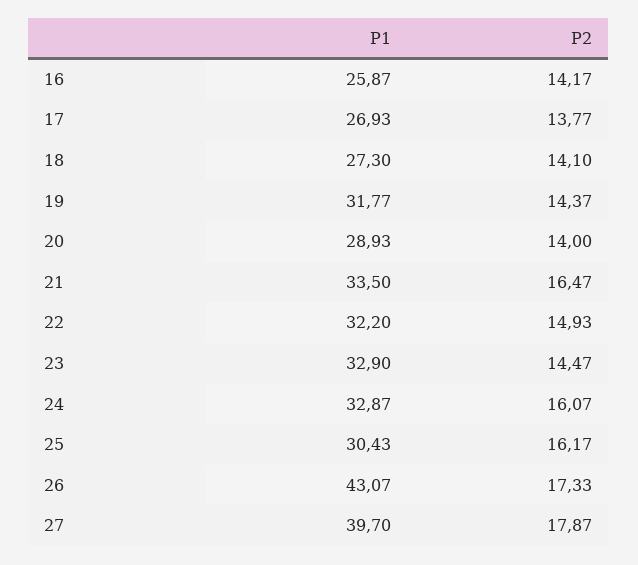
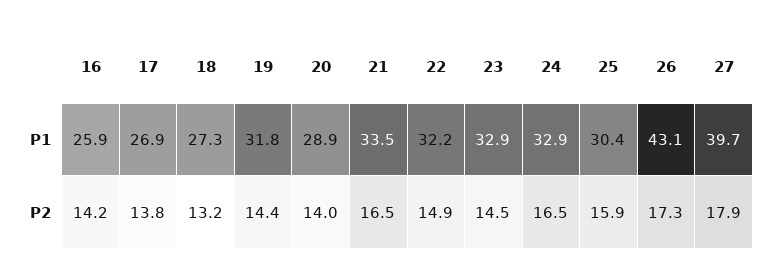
P2, 18: 14.1 -> 13.2
P2, 24: 16.07 -> 16.5
P2, 25: 16.17 -> 15.9

